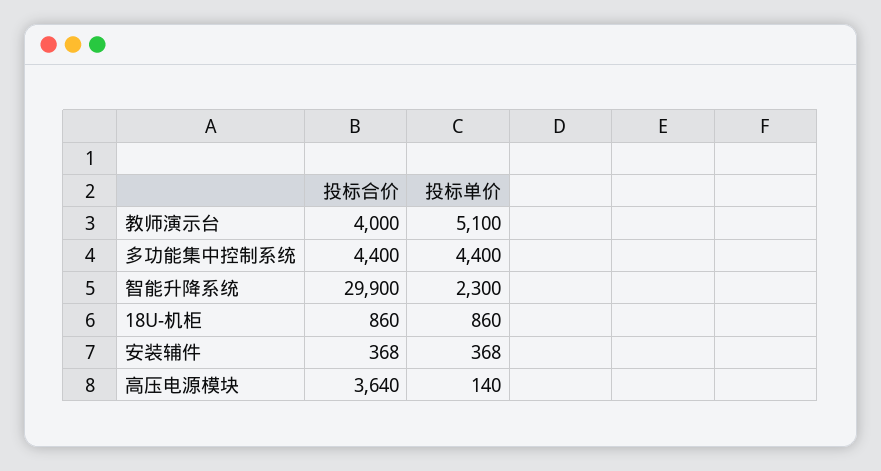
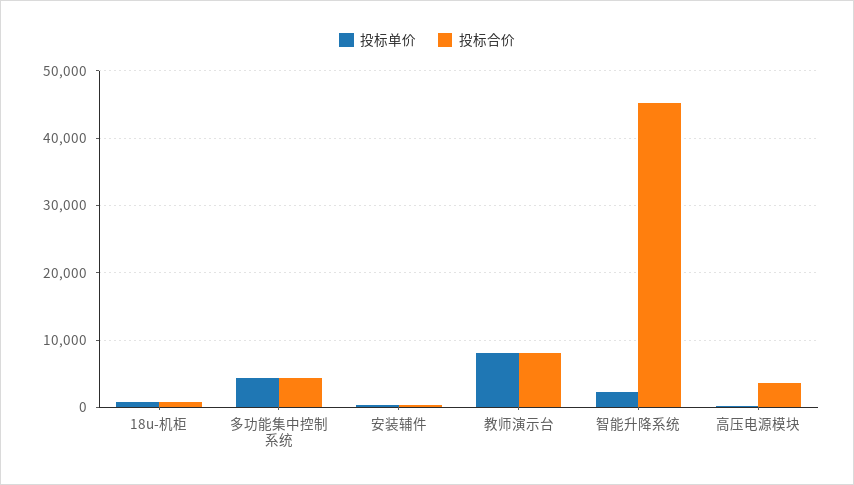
投标合价, 教师演示台: 4000 -> 8000
投标单价, 教师演示台: 5100 -> 8000
投标合价, 智能升降系统: 29900 -> 45000

